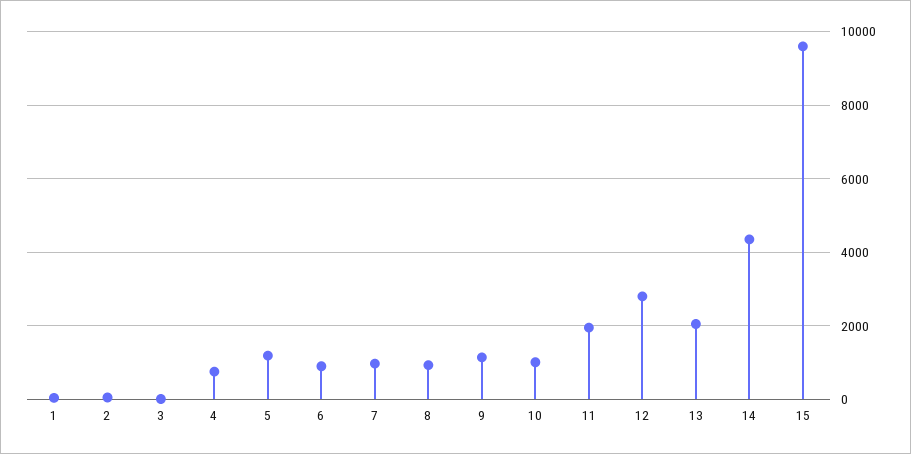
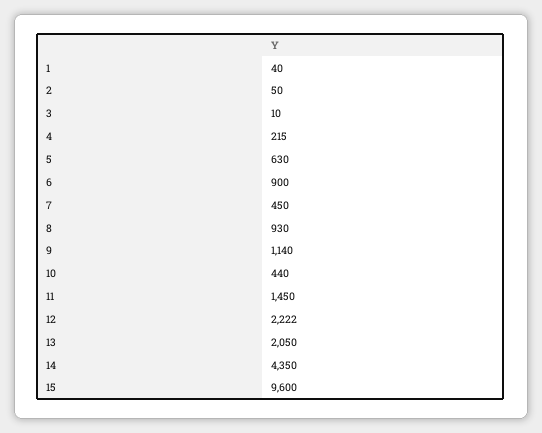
4: 800 -> 215
5: 1200 -> 630
7: 1000 -> 450
10: 1000 -> 440
11: 2000 -> 1450
12: 2800 -> 2222

